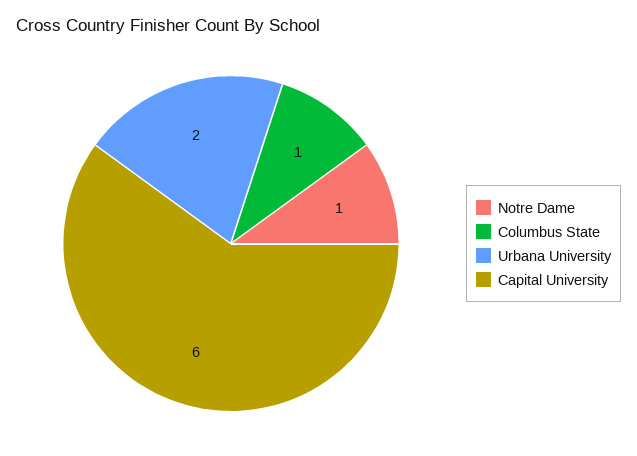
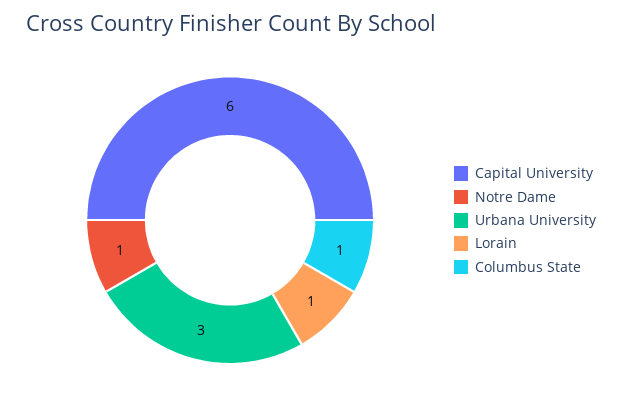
Urbana University: 2 -> 3
Lorain: none -> 1

